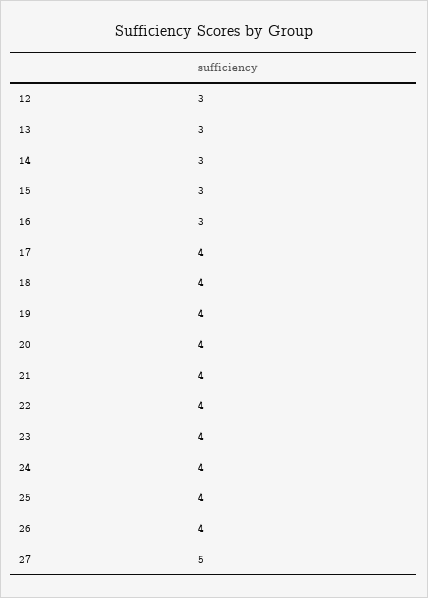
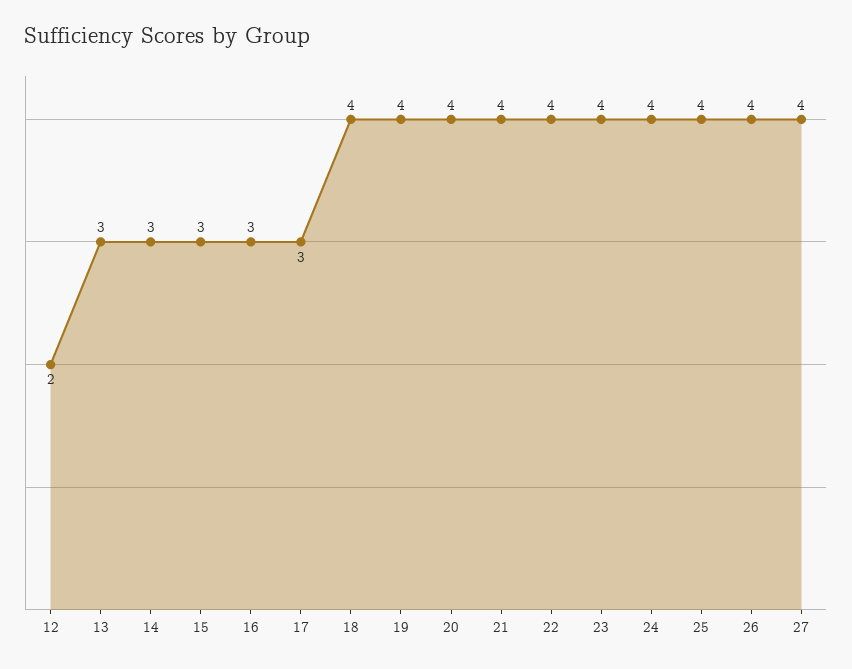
12: 3 -> 2
17: 4 -> 3
27: 5 -> 4

